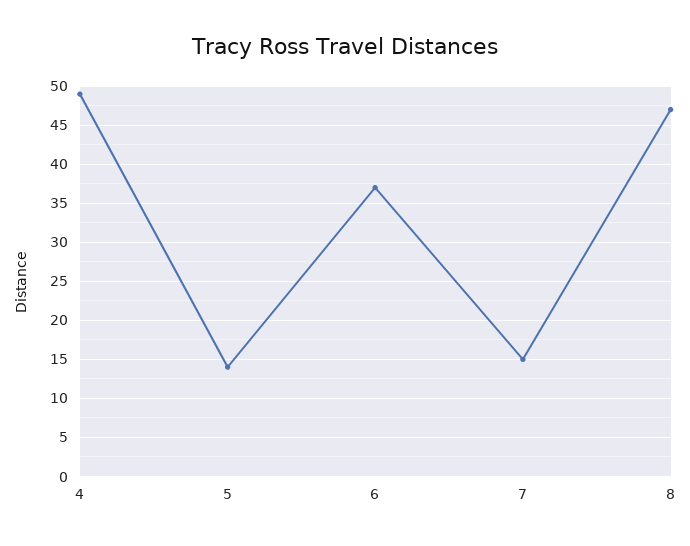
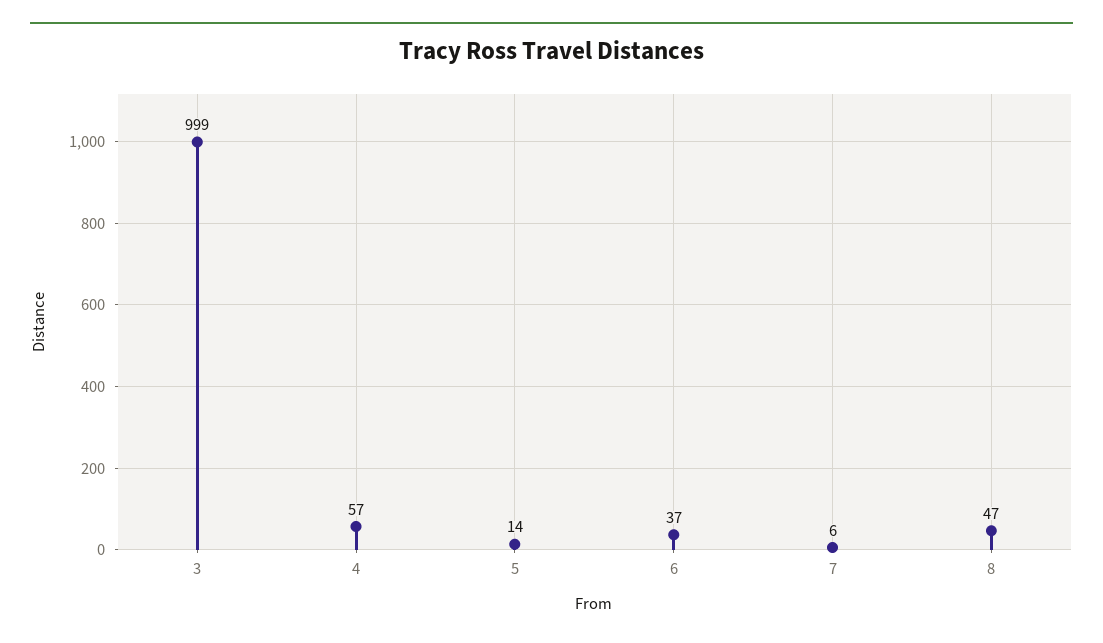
4: 49 -> 57
7: 15 -> 6
3: none -> 999

